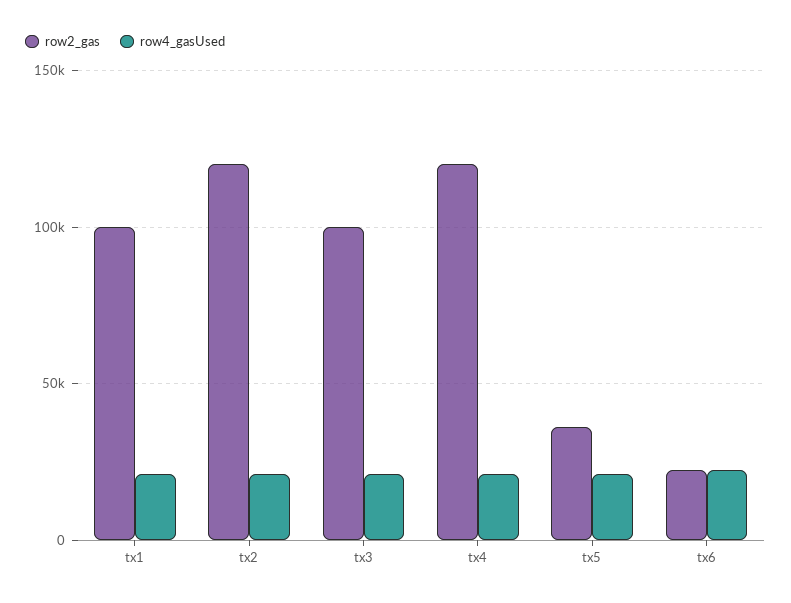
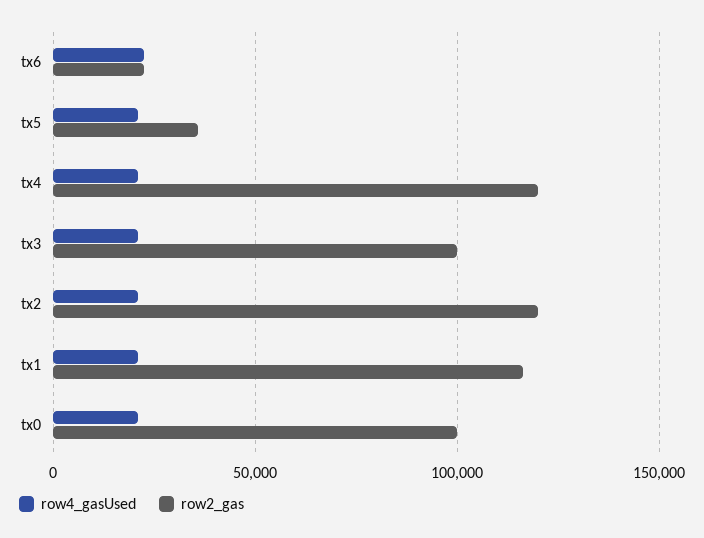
row2_gas, tx1: 100000 -> 115000
row4_gasUsed, tx0: none -> 20000
row2_gas, tx0: none -> 100000

